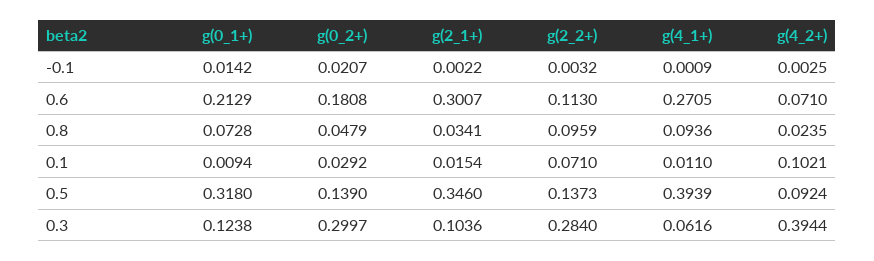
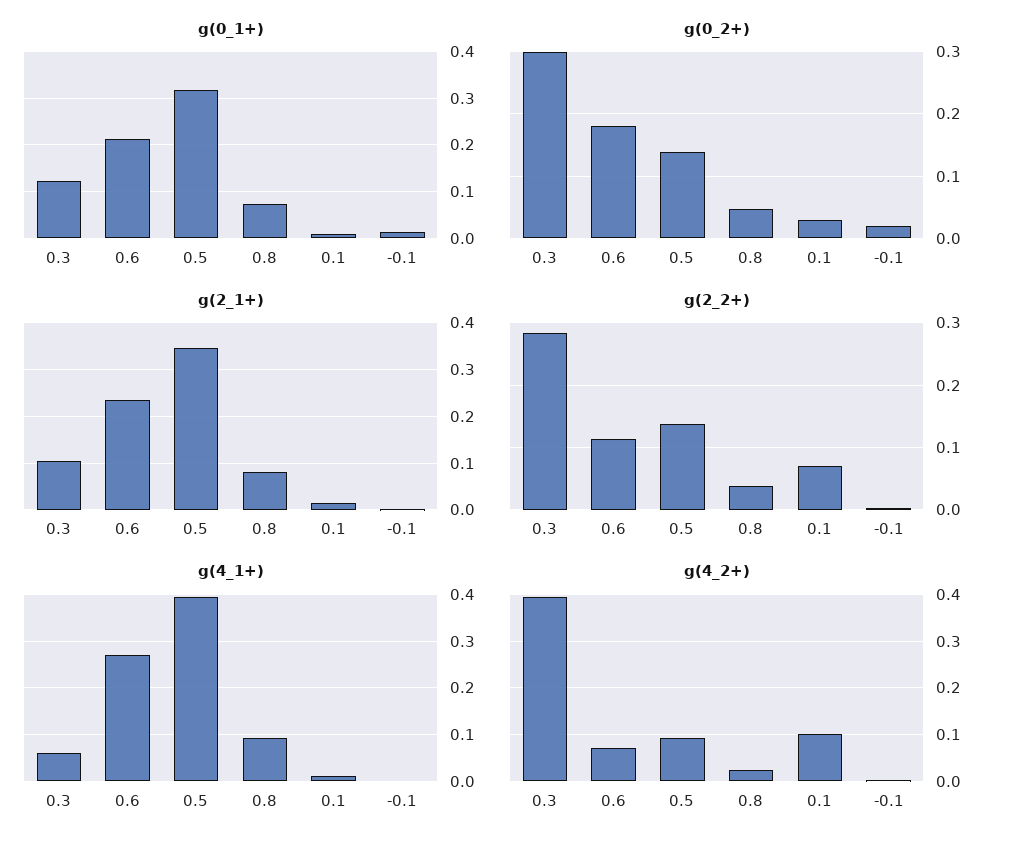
g(2_1+), 0.6: 0.3007 -> 0.24
g(2_1+), 0.8: 0.0341 -> 0.08
g(2_2+), 0.8: 0.0959 -> 0.04

